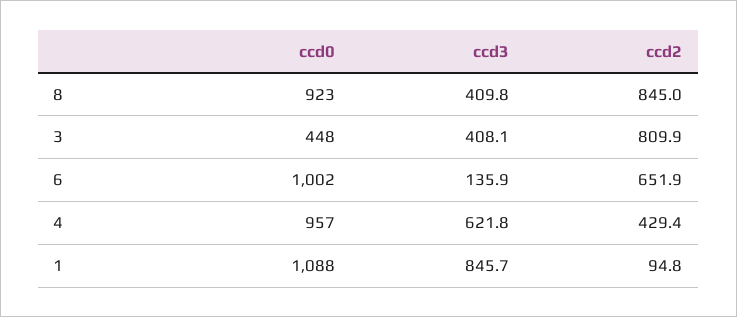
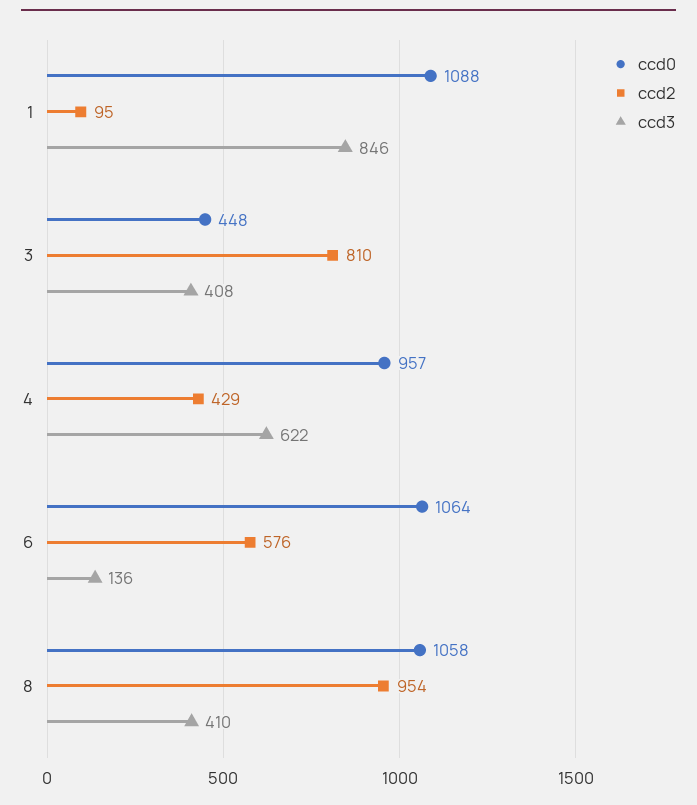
ccd0, 8: 923 -> 1058
ccd2, 8: 845 -> 954
ccd0, 6: 1002 -> 1064
ccd2, 6: 651.9 -> 576

